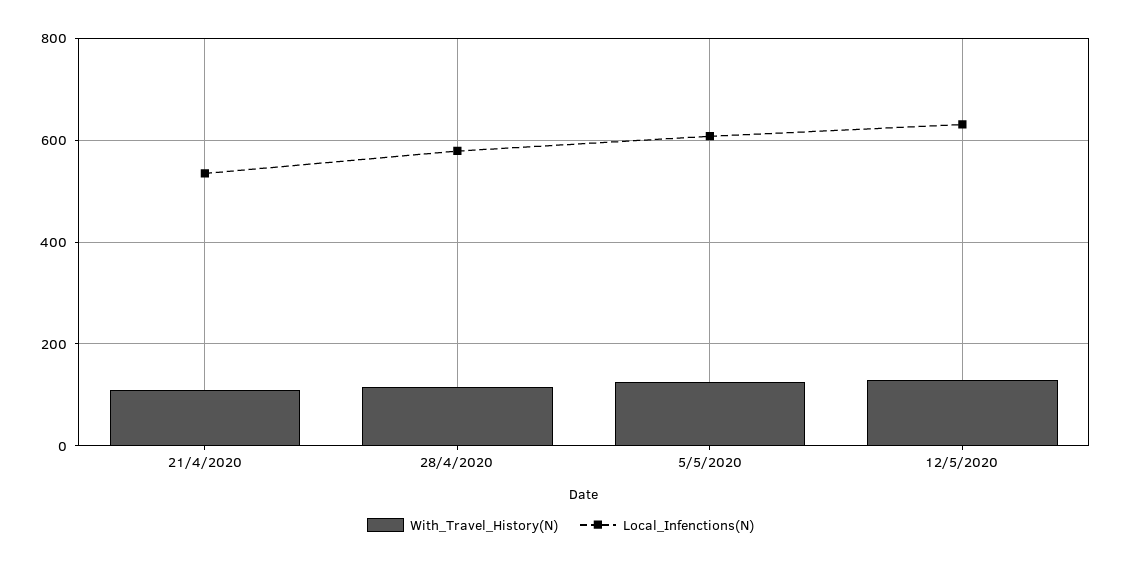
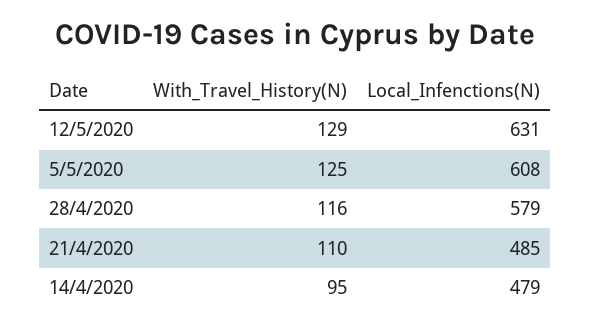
Local_Infenctions(N), 21/4/2020: 540 -> 485
With_Travel_History(N), 14/4/2020: none -> 95
Local_Infenctions(N), 14/4/2020: none -> 479

